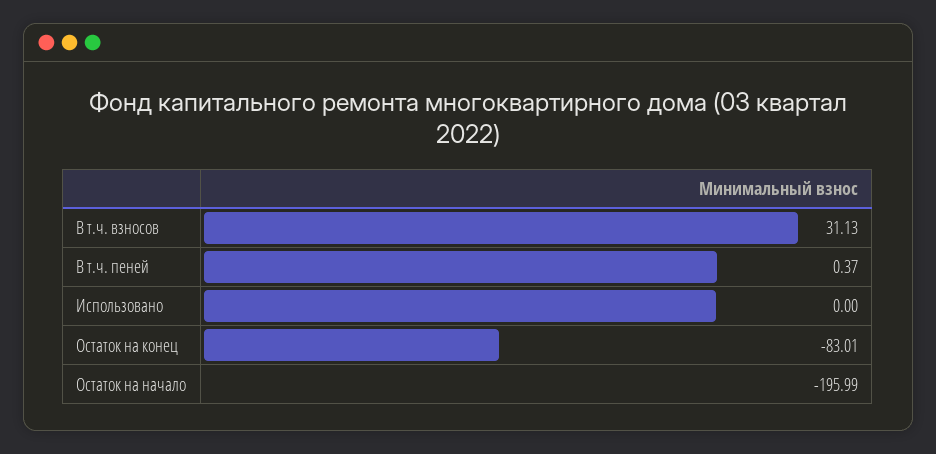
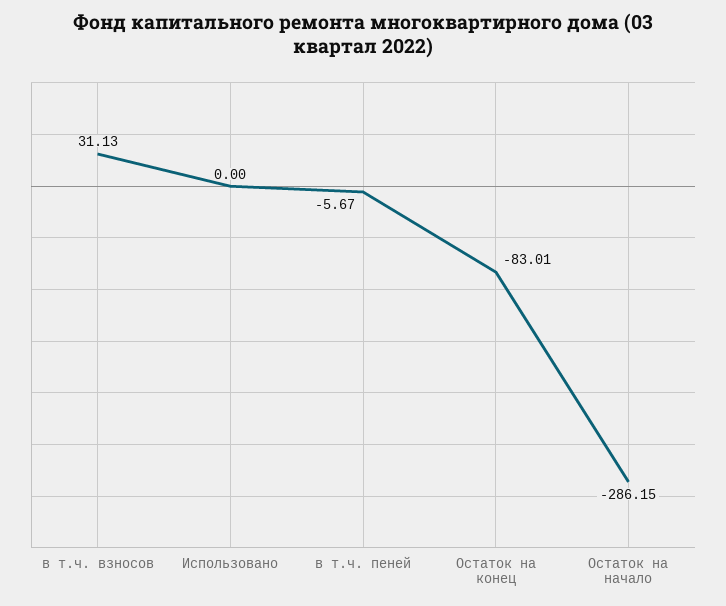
В т.ч. пеней: 0.37 -> -5.67
Остаток на начало: -195.99 -> -286.15

